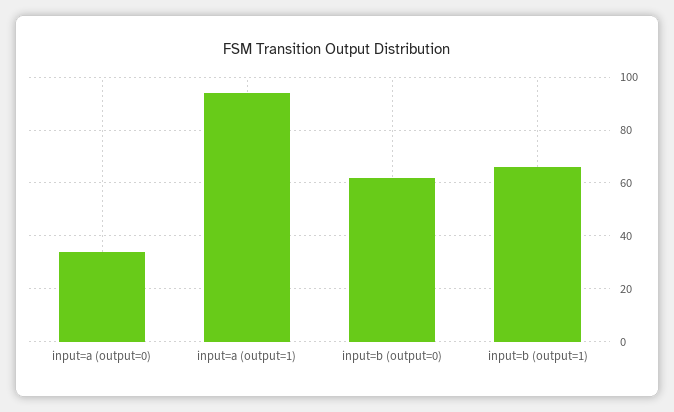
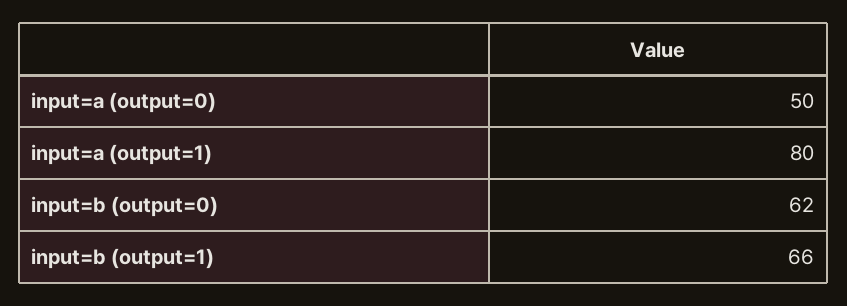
input=a (output=0): 35 -> 50
input=a (output=1): 95 -> 80

